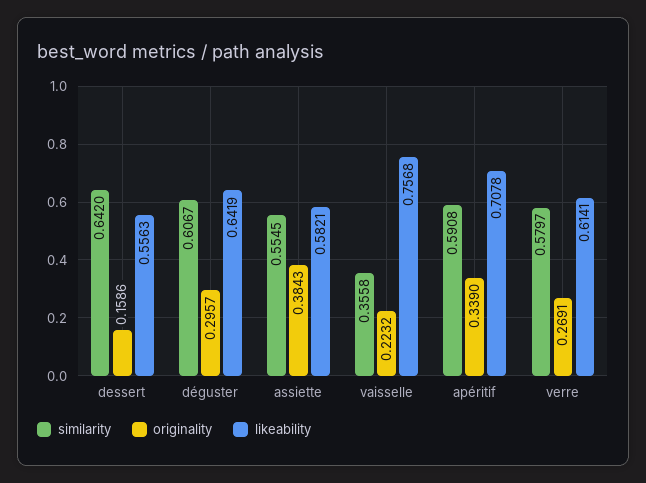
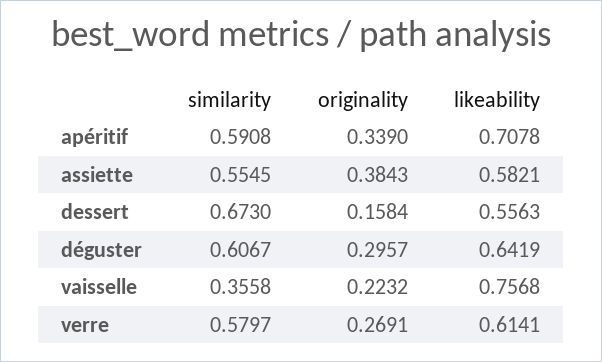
similarity, dessert: 0.642 -> 0.673
originality, dessert: 0.1586 -> 0.1584

